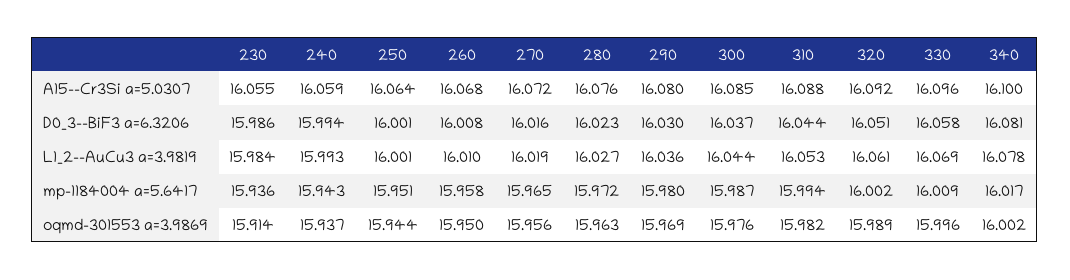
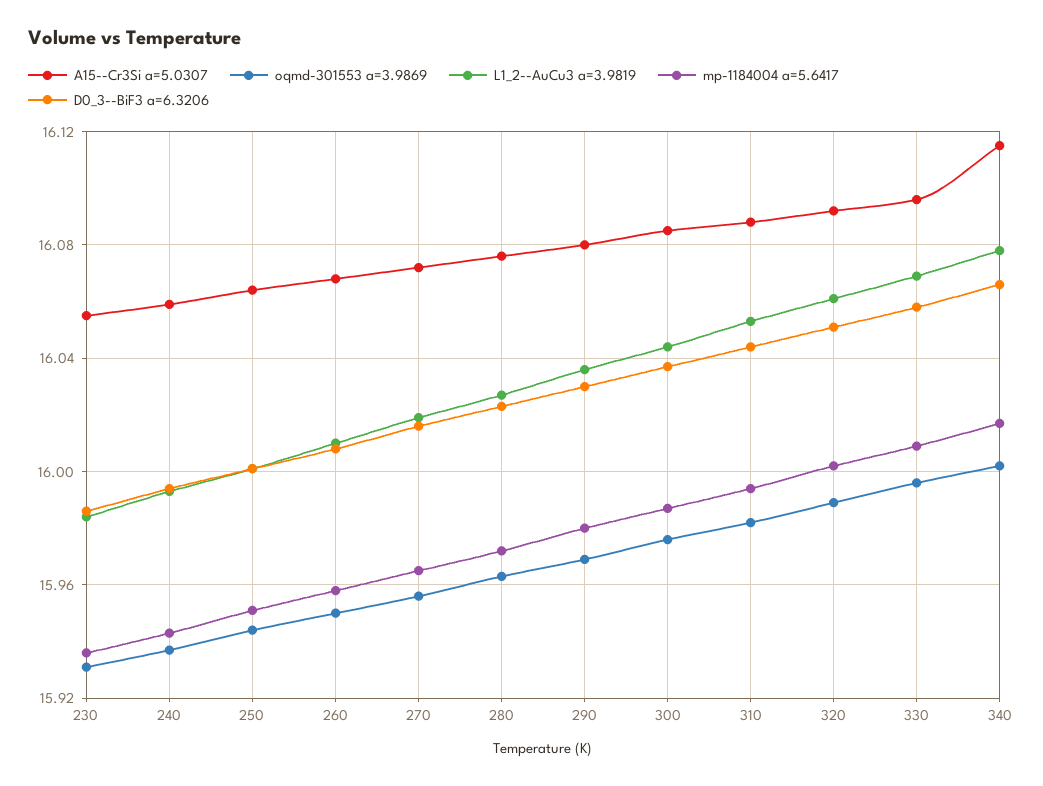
A15--Cr3Si a=5.0307, 340: 16.1 -> 16.115
D0_3--BiF3 a=6.3206, 340: 16.081 -> 16.065
oqmd-301553 a=3.9869, 230: 15.914 -> 15.93

